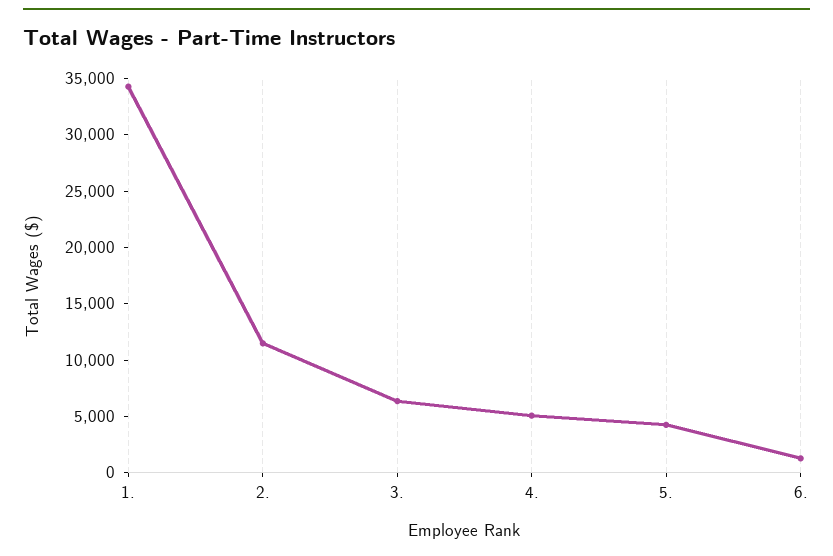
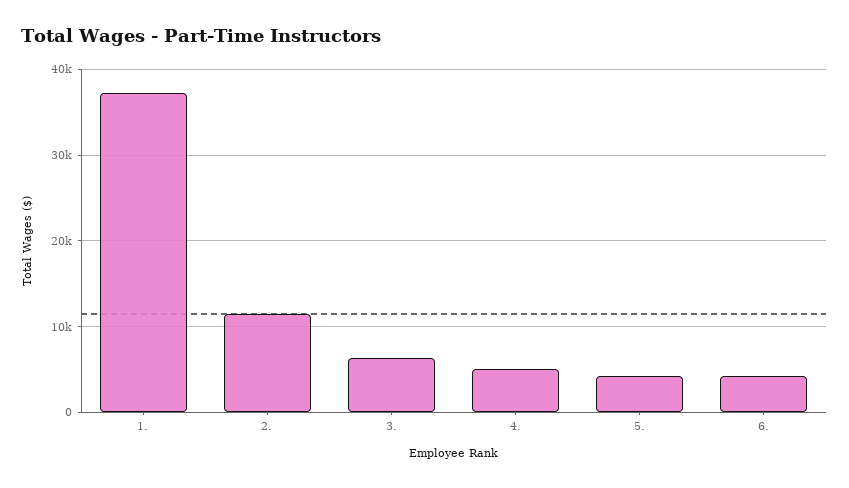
1.: 34000 -> 37000
6.: 1000 -> 4000

